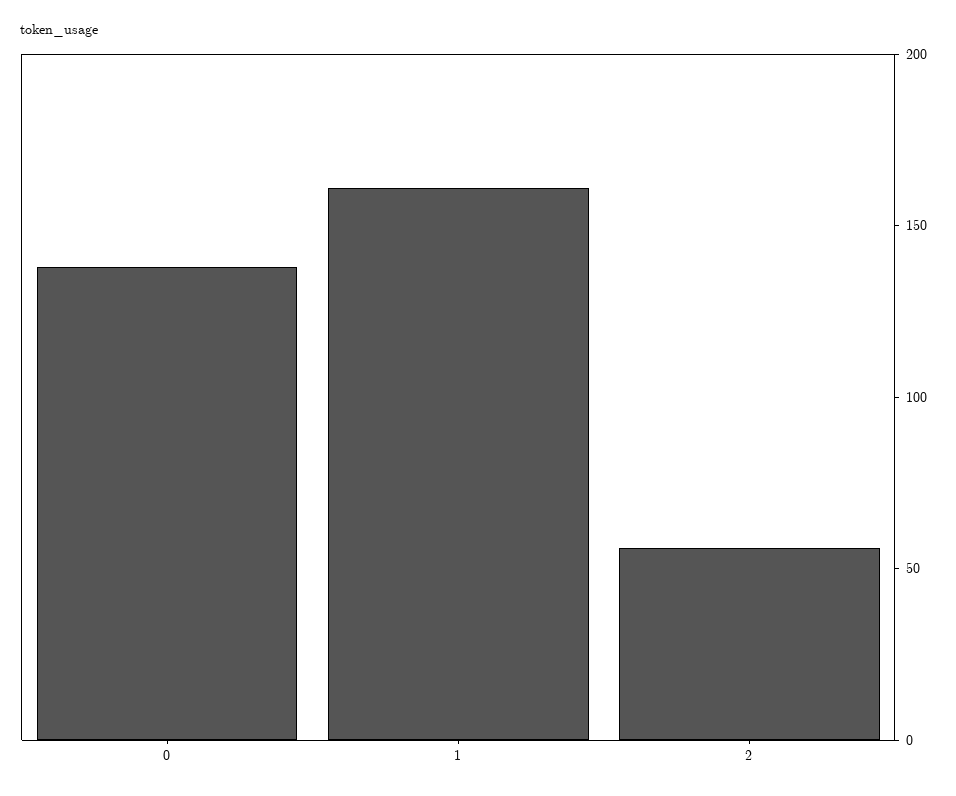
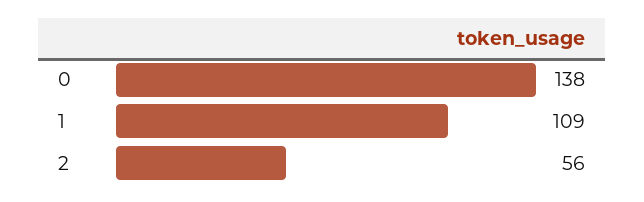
1: 160 -> 109

